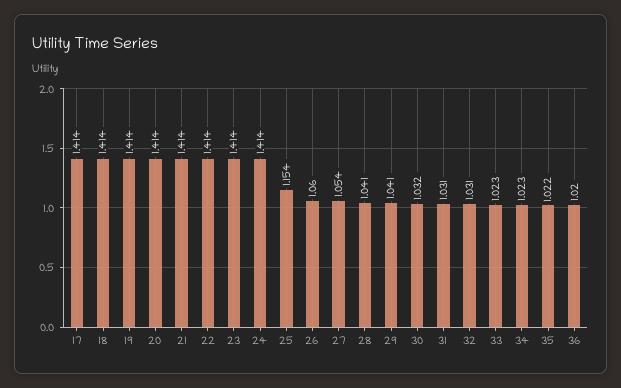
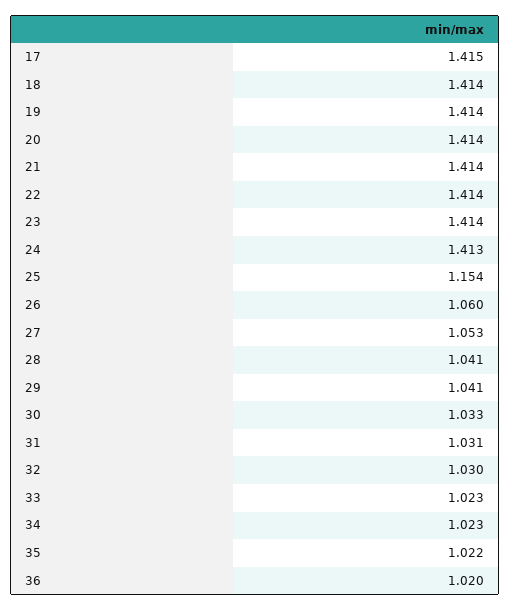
17: 1.414 -> 1.415
24: 1.414 -> 1.413
27: 1.054 -> 1.053
30: 1.032 -> 1.033
32: 1.031 -> 1.03

